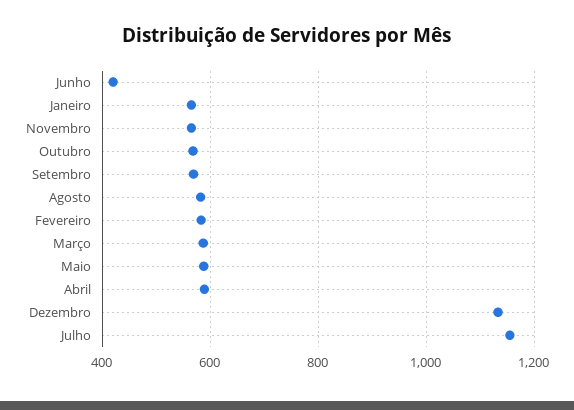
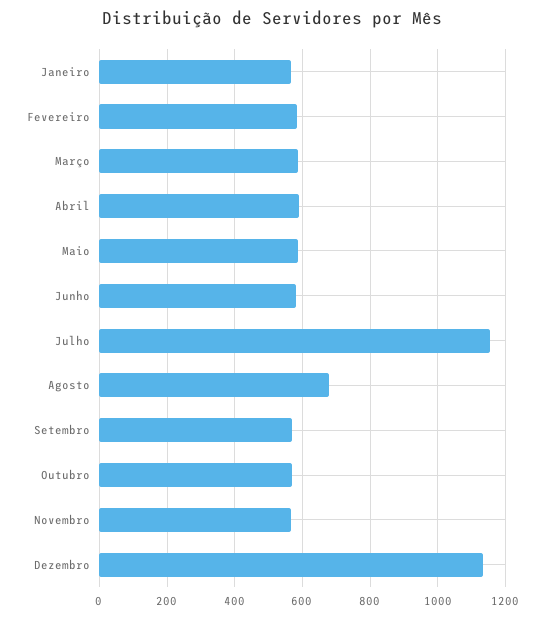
Junho: 420 -> 580
Agosto: 580 -> 680

